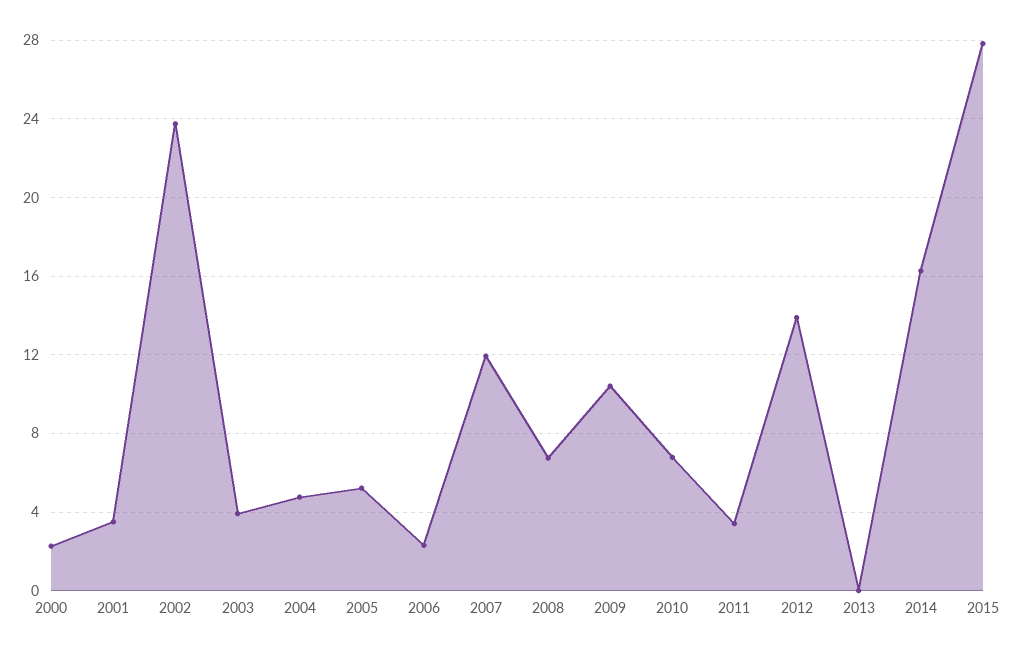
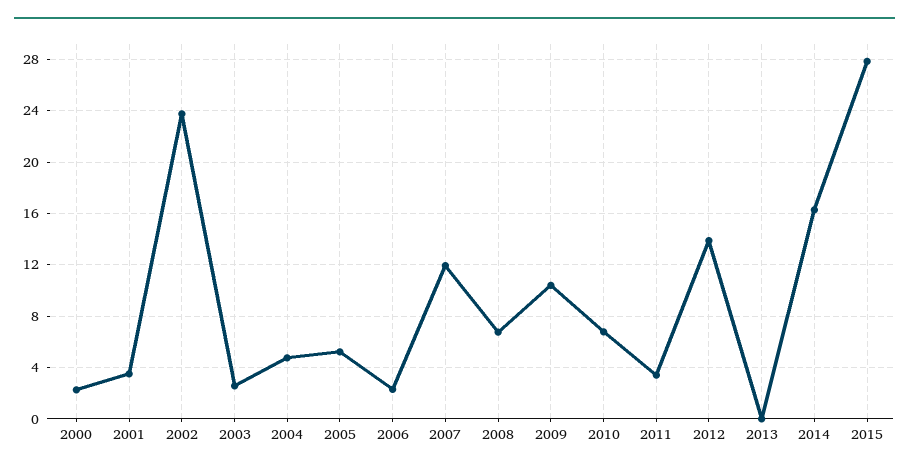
2003: 4 -> 2.5

